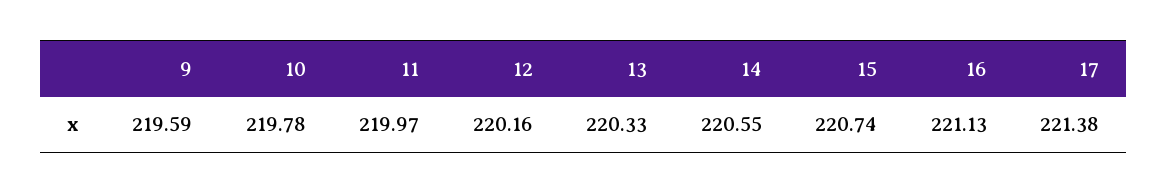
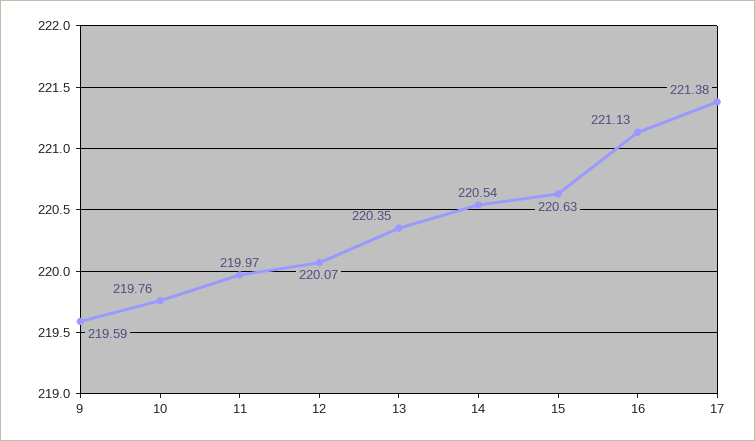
10: 219.78 -> 219.76
12: 220.16 -> 220.07
13: 220.33 -> 220.35
14: 220.55 -> 220.54
15: 220.74 -> 220.63

